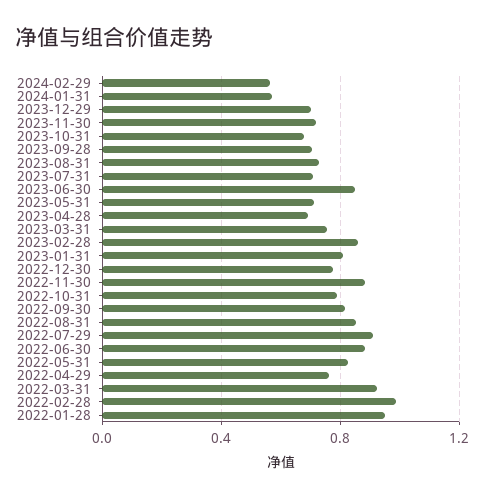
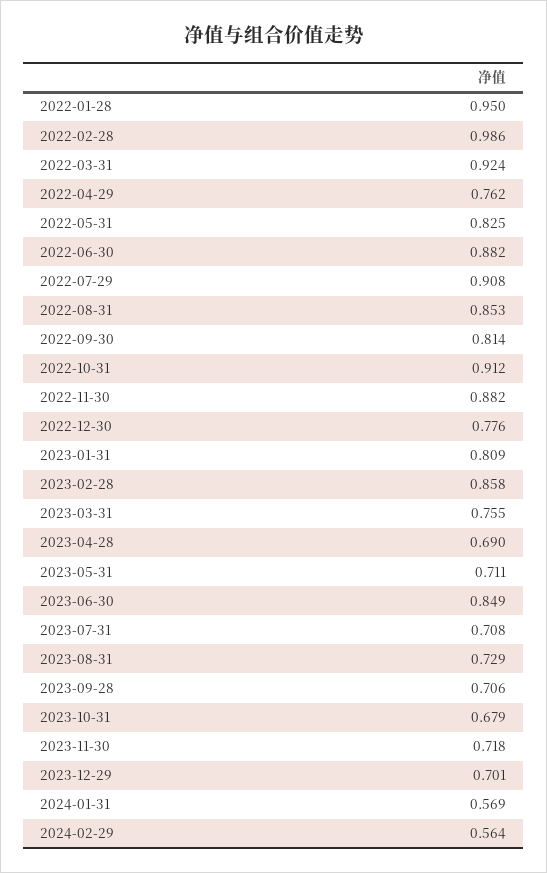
2022-10-31: 0.8 -> 0.912

